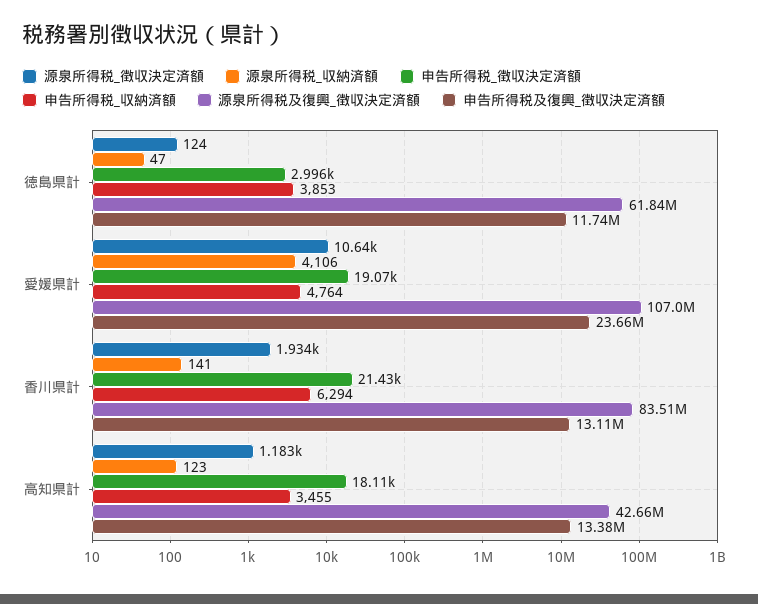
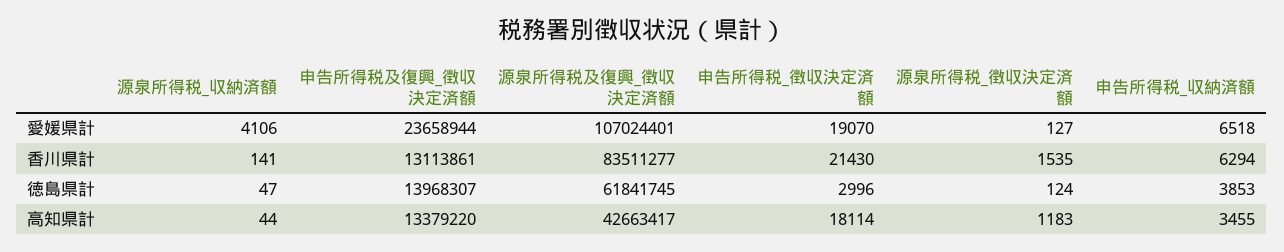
申告所得税及復興_徴収決定済額, 徳島県計: 11740000 -> 13968307
源泉所得税_徴収決定済額, 愛媛県計: 10640 -> 127
申告所得税_収納済額, 愛媛県計: 4764 -> 6518
源泉所得税_徴収決定済額, 香川県計: 1934 -> 1535
源泉所得税_収納済額, 高知県計: 123 -> 44

